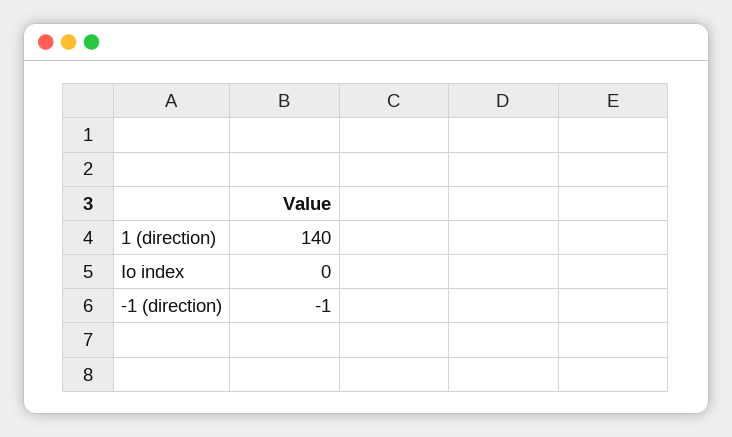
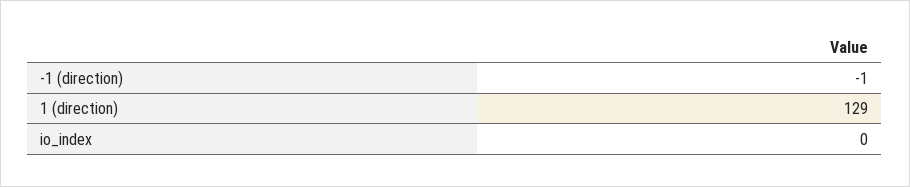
1 (direction): 140 -> 129

